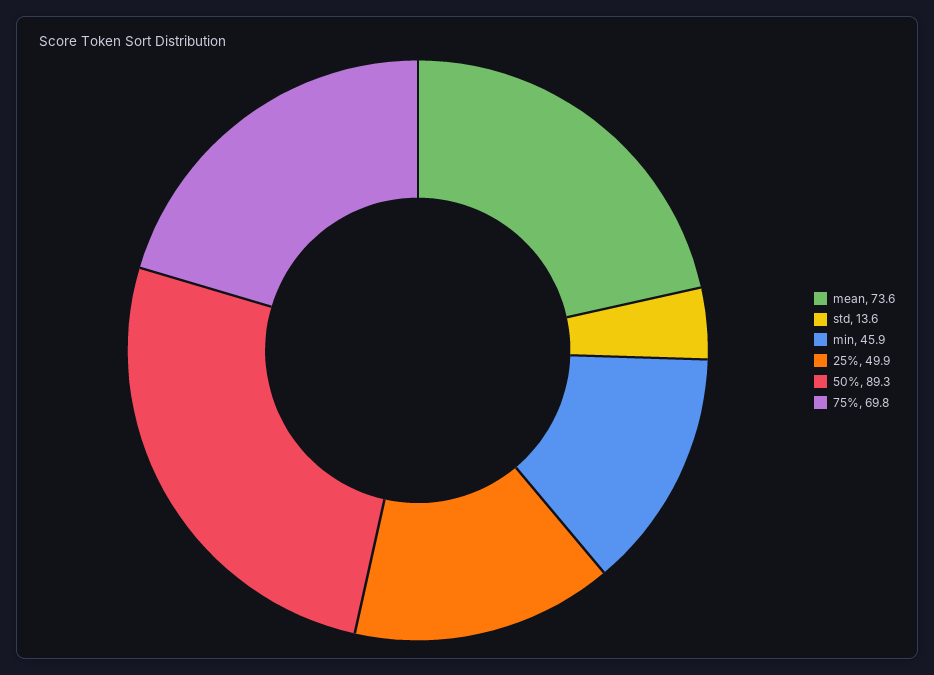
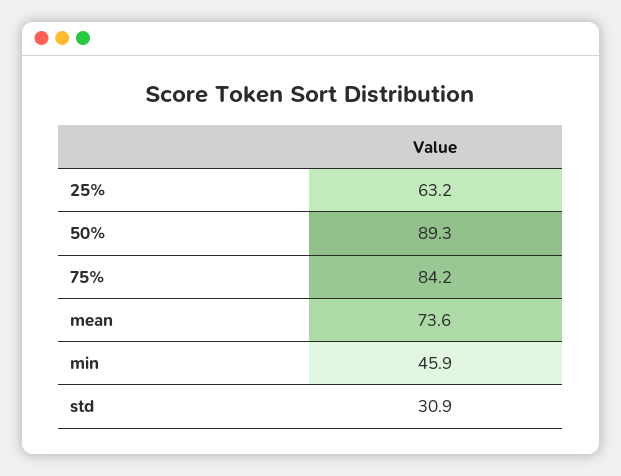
std: 13.6 -> 30.9
25%: 49.9 -> 63.2
75%: 69.8 -> 84.2

